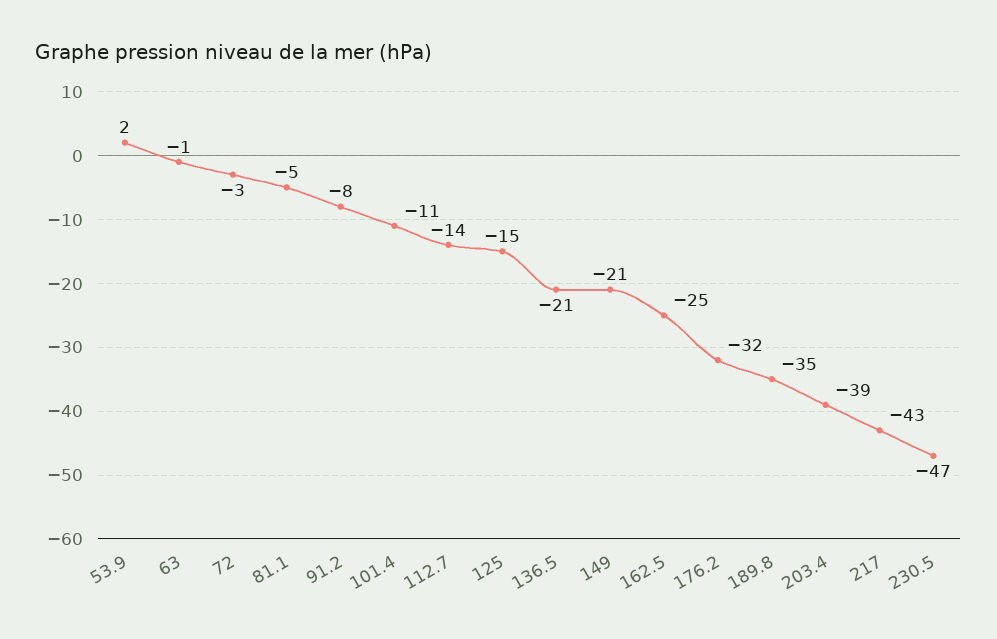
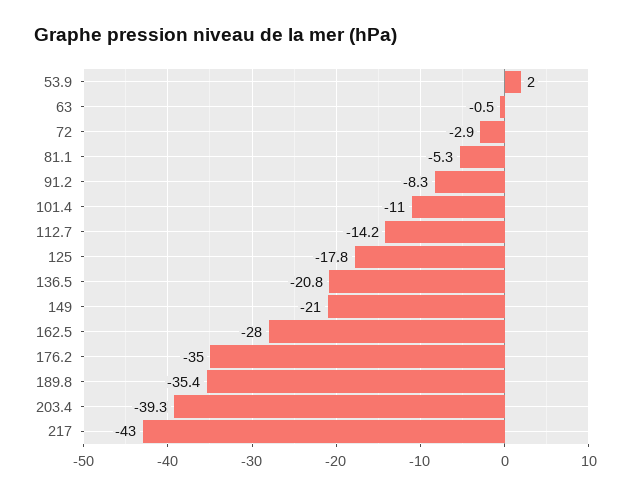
125: -15 -> -17.8
162.5: -25 -> -28
176.2: -32 -> -35
230.5: -47 -> none

